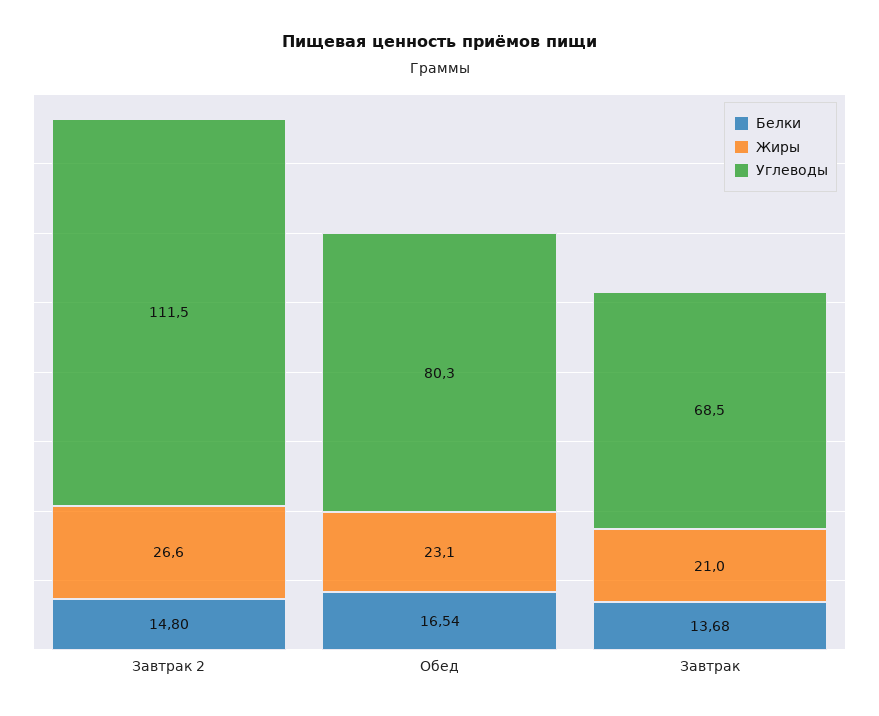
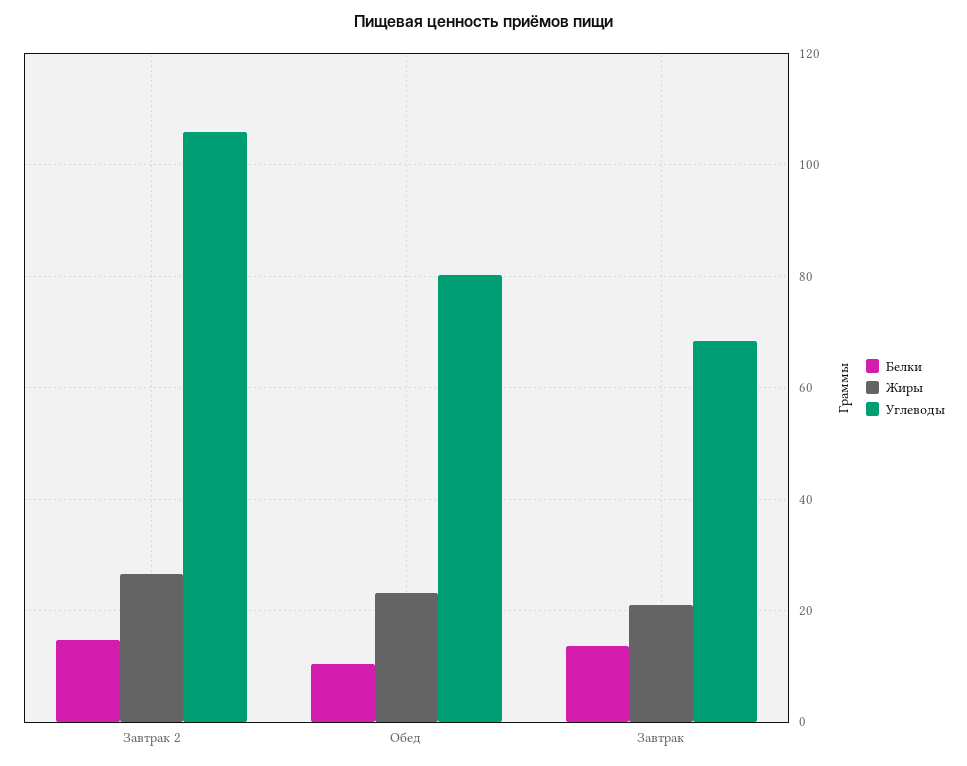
Углеводы, Завтрак 2: 111.5 -> 106
Белки, Обед: 16.54 -> 10

